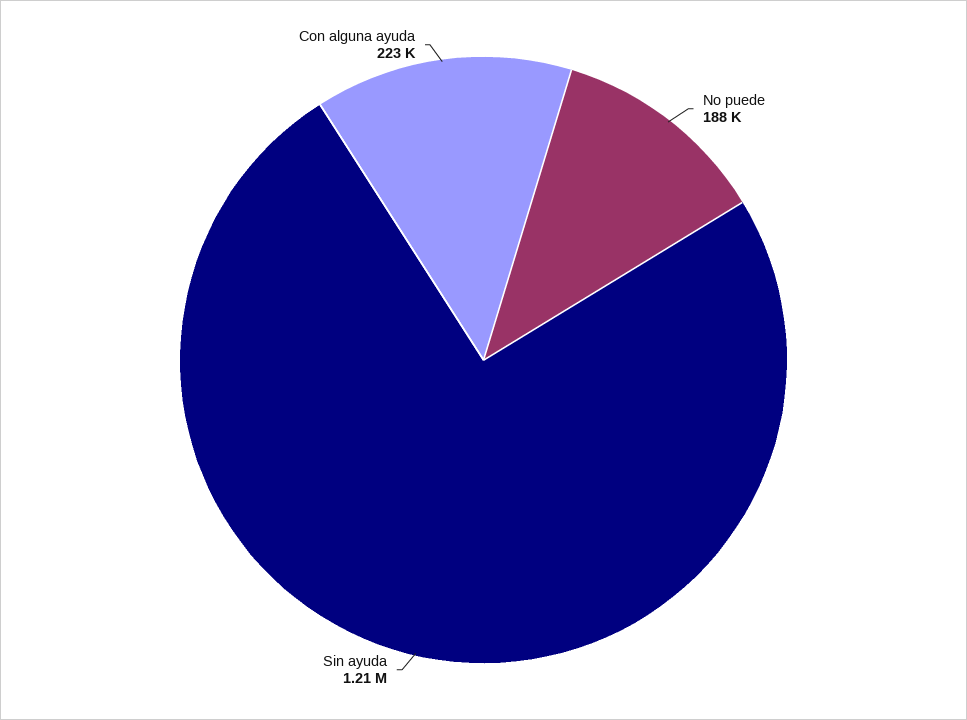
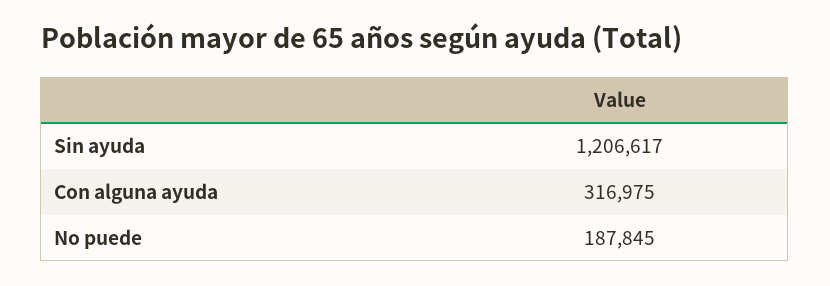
Con alguna ayuda: 223000 -> 316975

